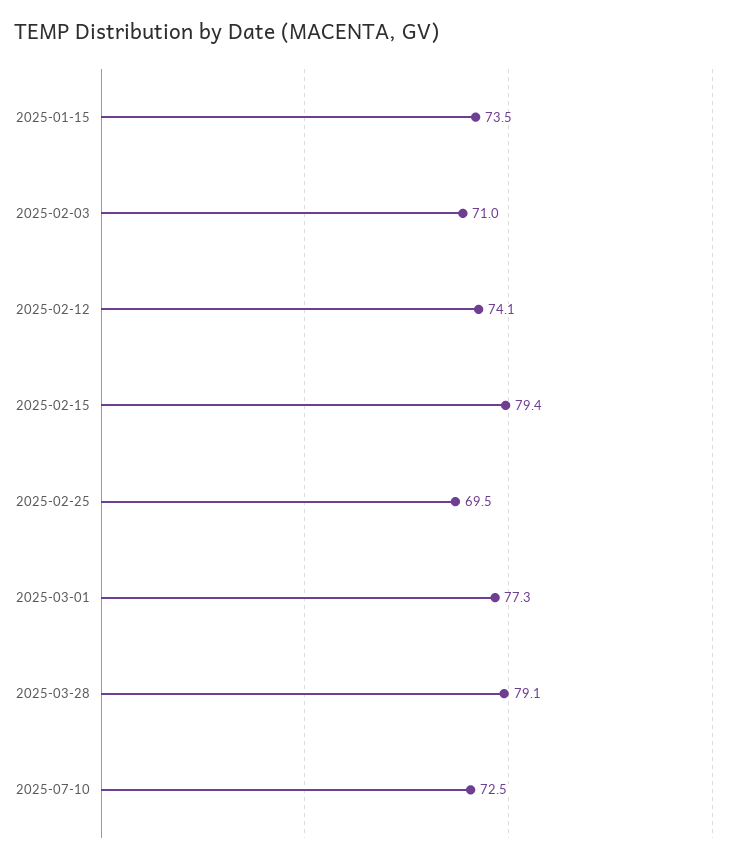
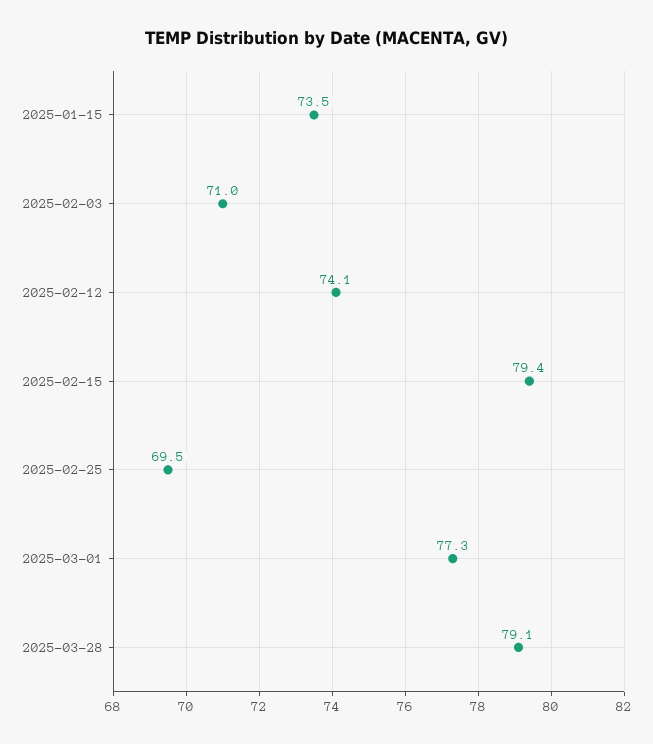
2025-07-10: 72.5 -> none

